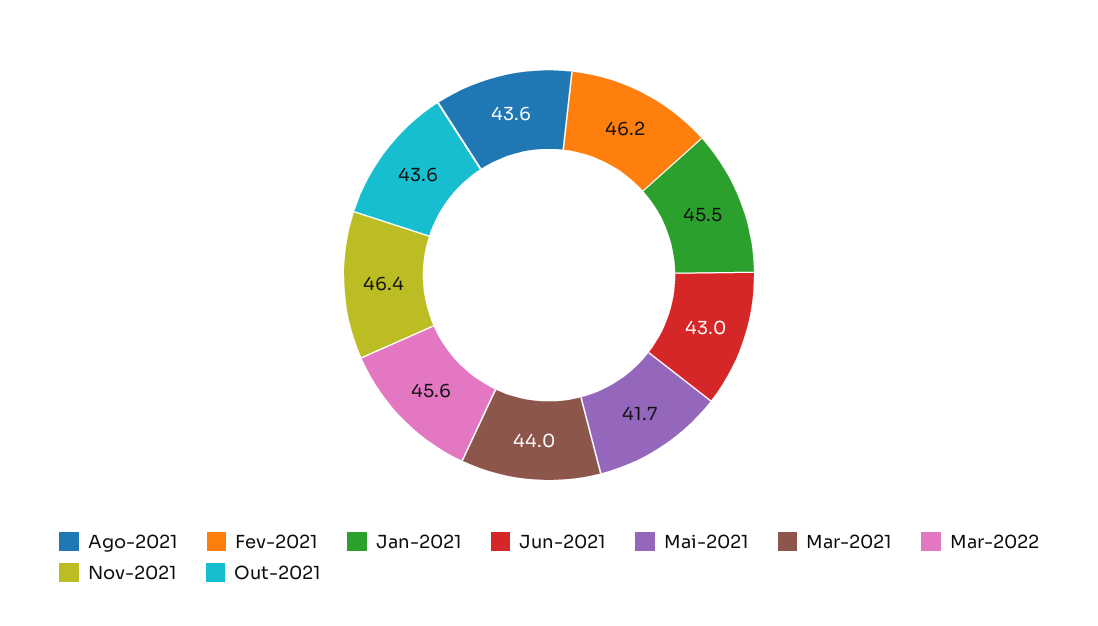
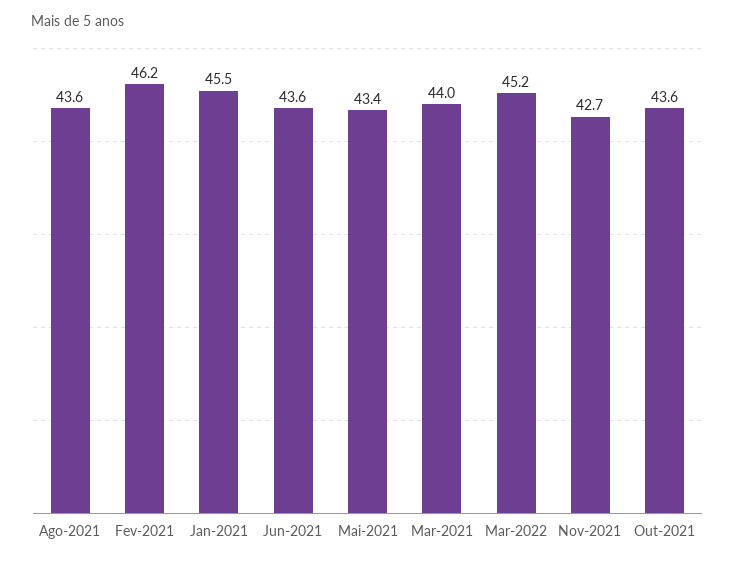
Jun-2021: 43 -> 43.6
Mai-2021: 41.7 -> 43.4
Mar-2022: 45.6 -> 45.2
Nov-2021: 46.4 -> 42.7

